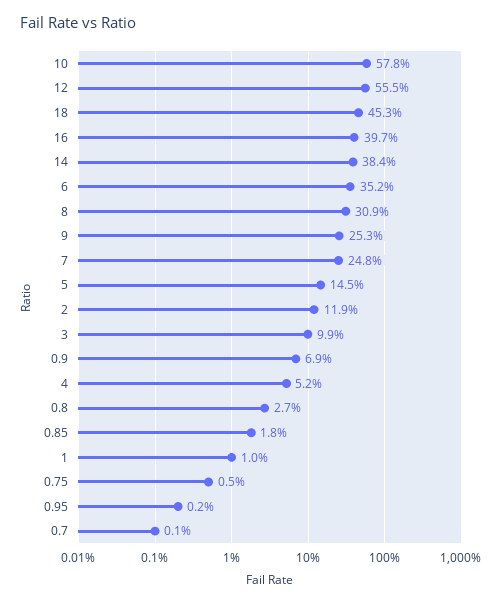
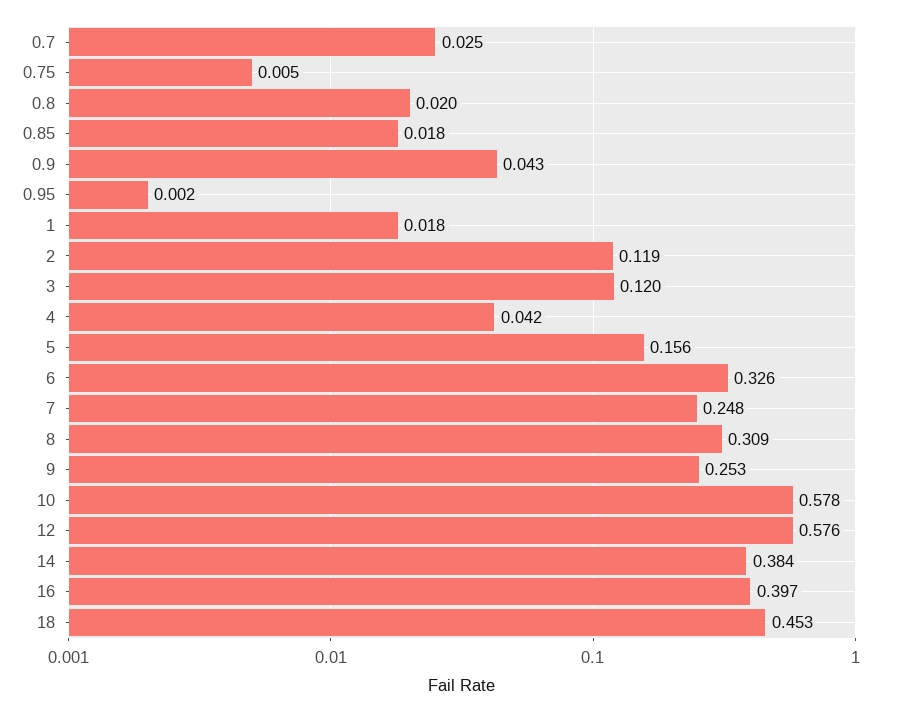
12: 0.555 -> 0.576
6: 0.352 -> 0.326
5: 0.145 -> 0.156
3: 0.099 -> 0.12
0.9: 0.069 -> 0.043
4: 0.052 -> 0.042
0.8: 0.027 -> 0.02
1: 0.01 -> 0.018
0.7: 0.001 -> 0.025

